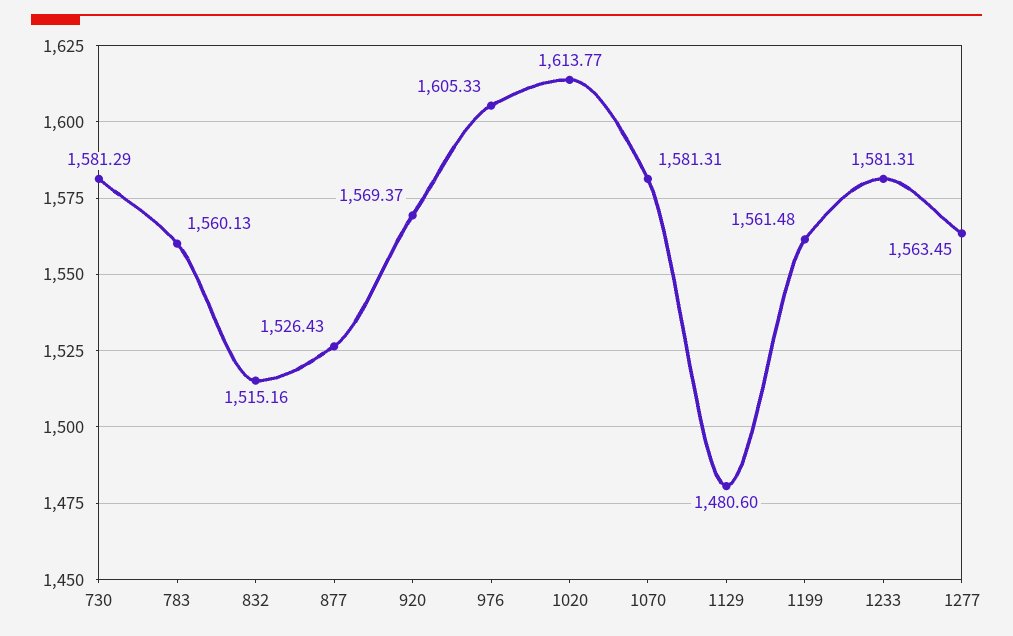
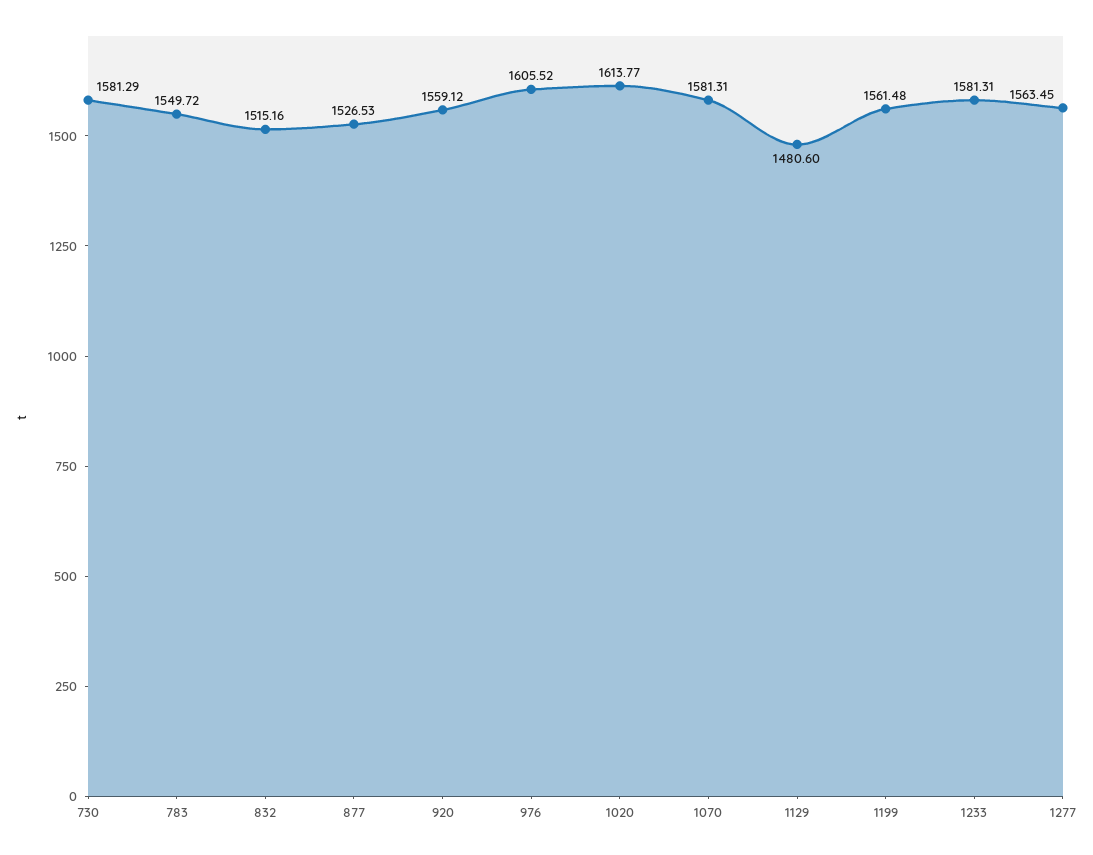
783: 1560.13 -> 1549.72
877: 1526.43 -> 1526.53
920: 1569.37 -> 1559.12
976: 1605.33 -> 1605.52

